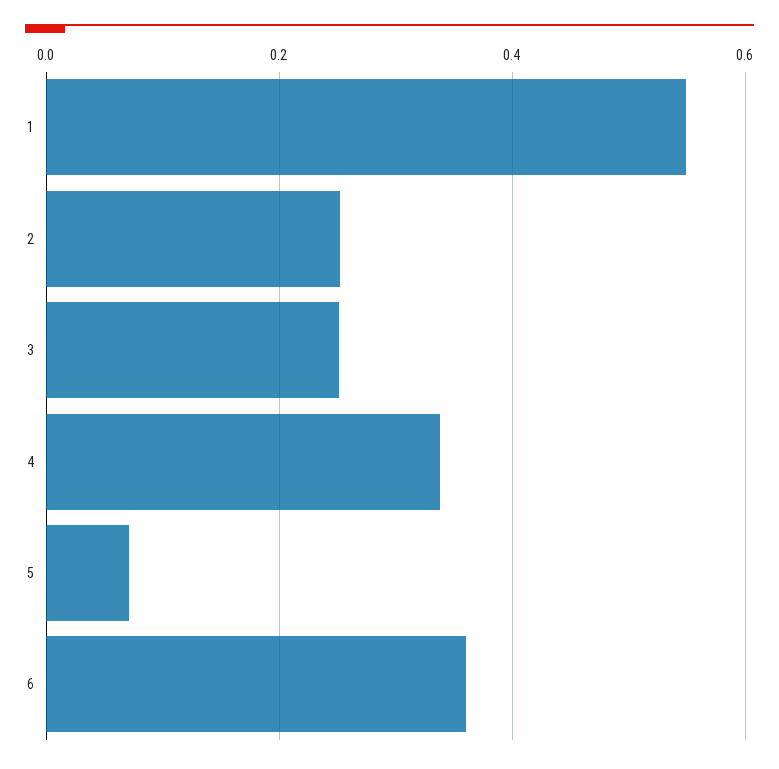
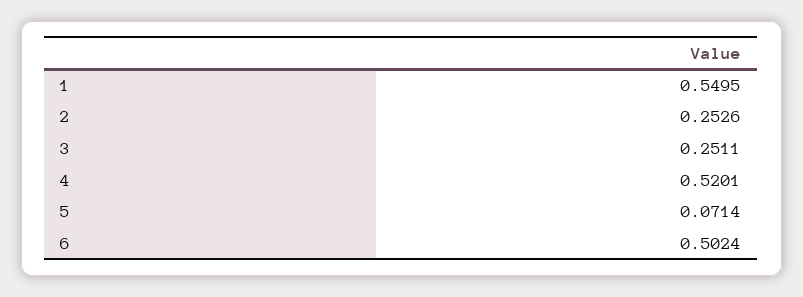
4: 0.34 -> 0.5201
6: 0.36 -> 0.5024

